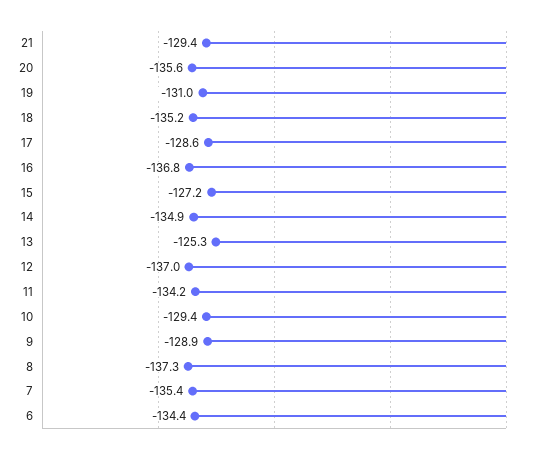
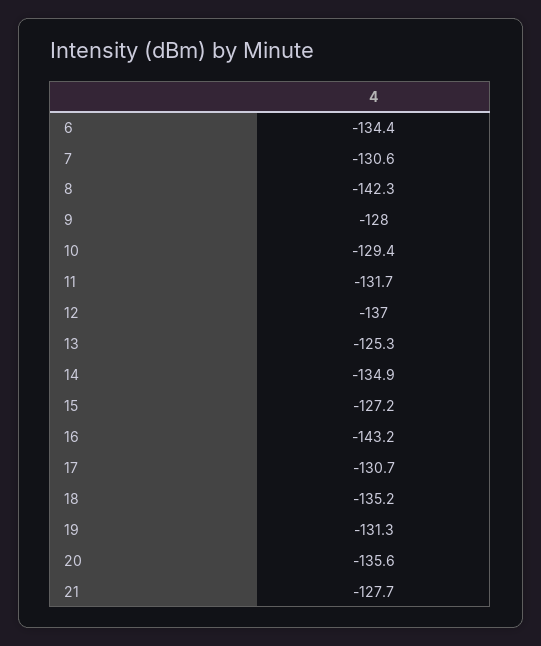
21: -129.4 -> -127.7
19: -131 -> -131.3
17: -128.6 -> -130.7
16: -136.8 -> -143.2
11: -134.2 -> -131.7
9: -128.9 -> -128
8: -137.3 -> -142.3
7: -135.4 -> -130.6

